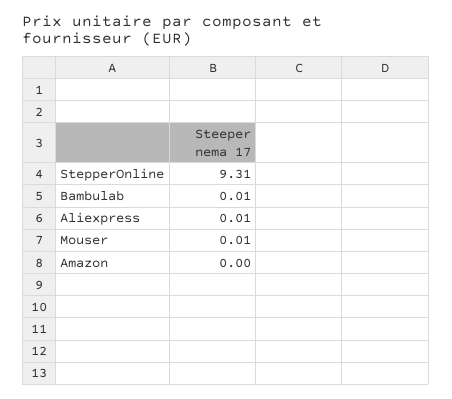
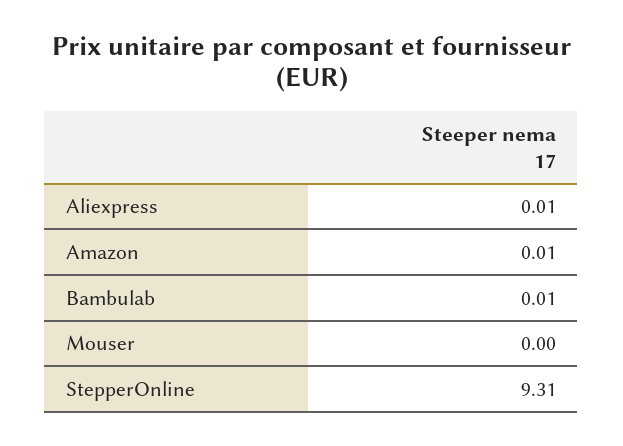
Mouser: 0.01 -> 0
Amazon: 0 -> 0.01

